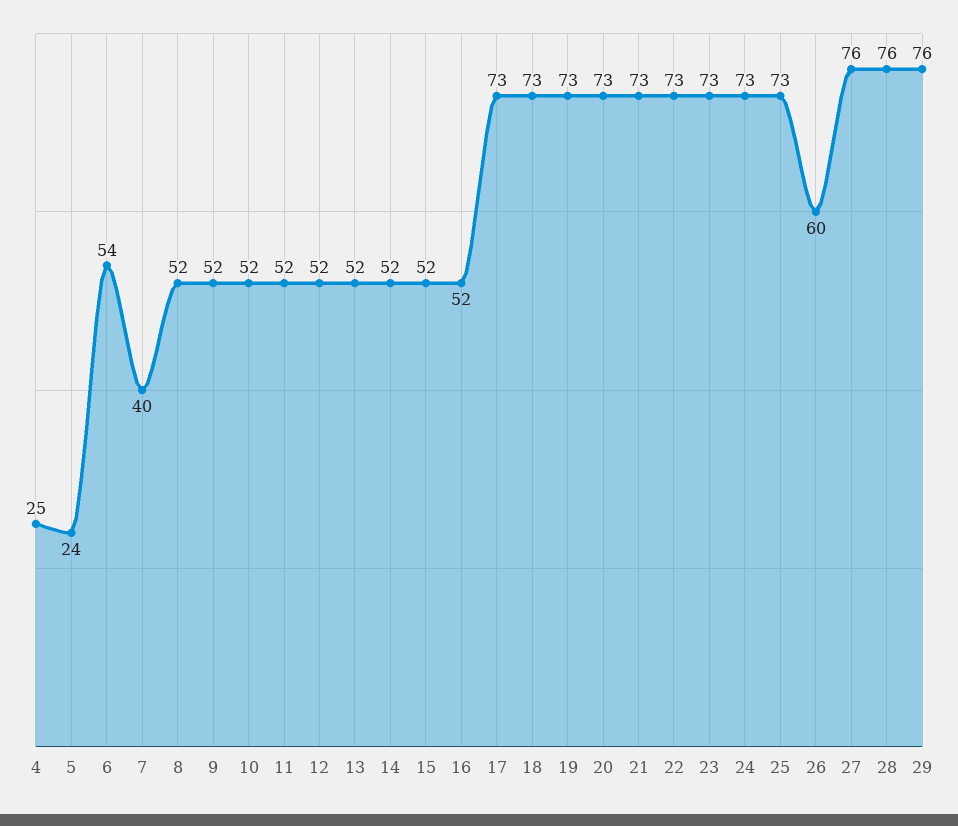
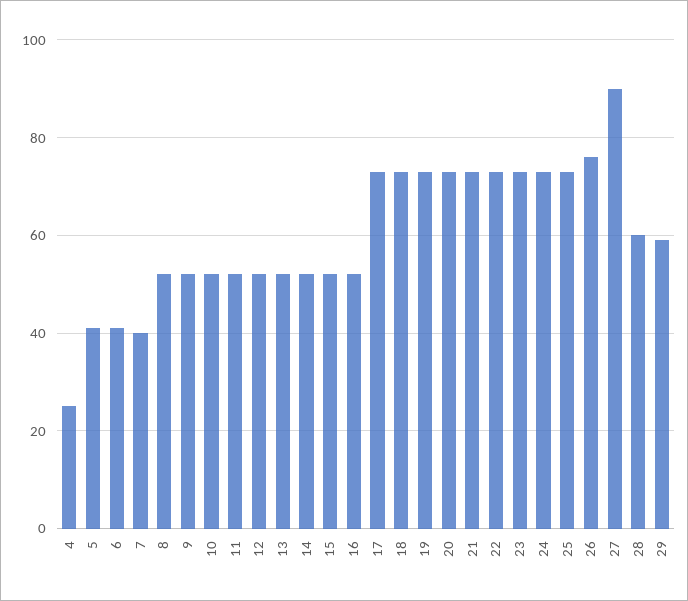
5: 24 -> 40
6: 54 -> 40
26: 60 -> 75
27: 76 -> 90
28: 76 -> 60
29: 76 -> 60

